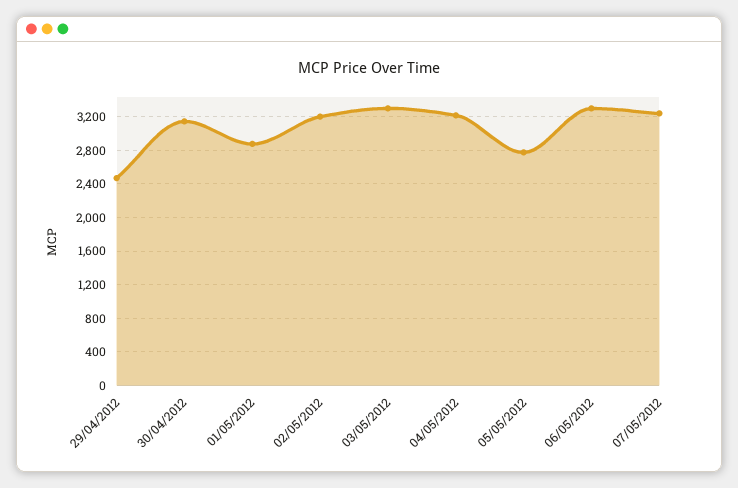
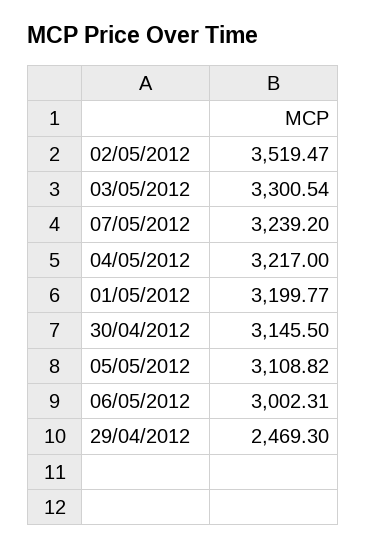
01/05/2012: 2900 -> 3199.77
02/05/2012: 3200 -> 3519.47
05/05/2012: 2800 -> 3108.82
06/05/2012: 3300 -> 3002.31

